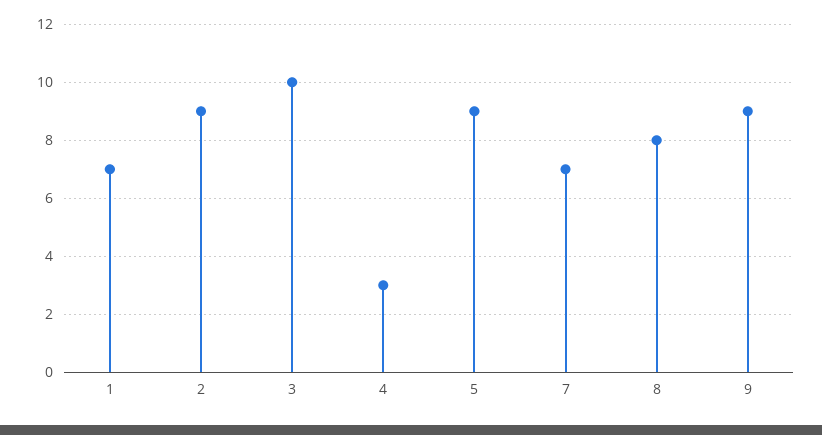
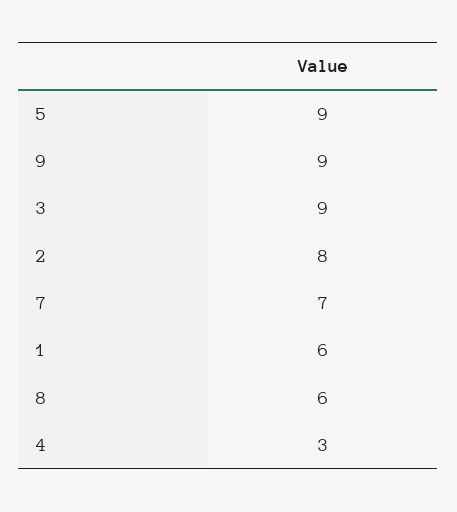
1: 7 -> 6
2: 9 -> 8
3: 10 -> 9
8: 8 -> 6

